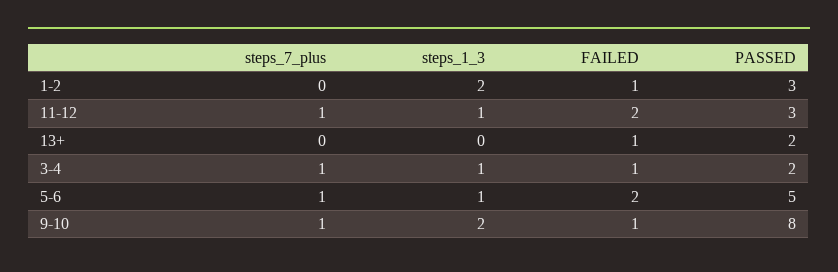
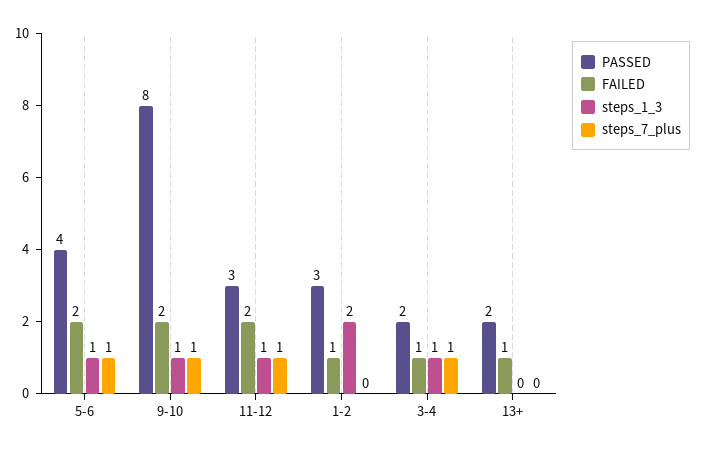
PASSED, 5-6: 5 -> 4
steps_1_3, 9-10: 2 -> 1
FAILED, 9-10: 1 -> 2

